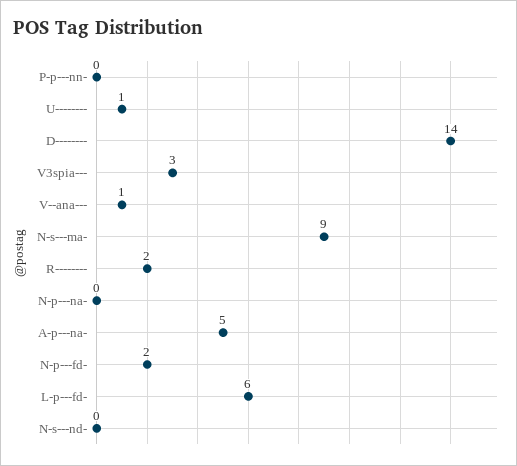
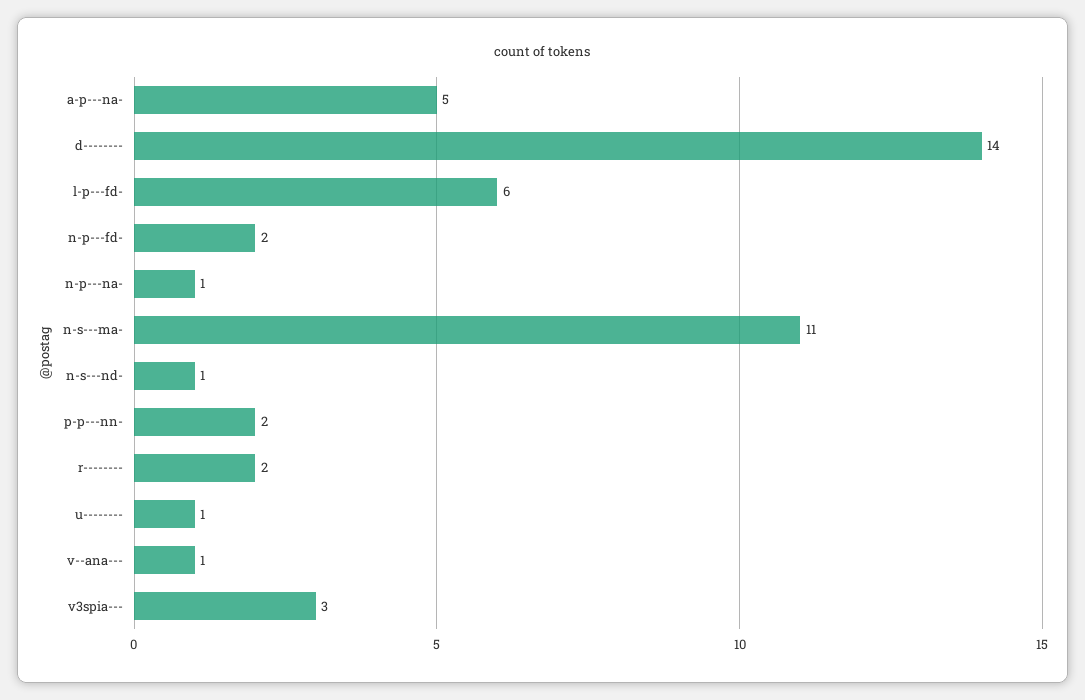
P-p---nn-: 0 -> 2
N-s---ma-: 9 -> 11
N-p---na-: 0 -> 1
N-s---nd-: 0 -> 1

